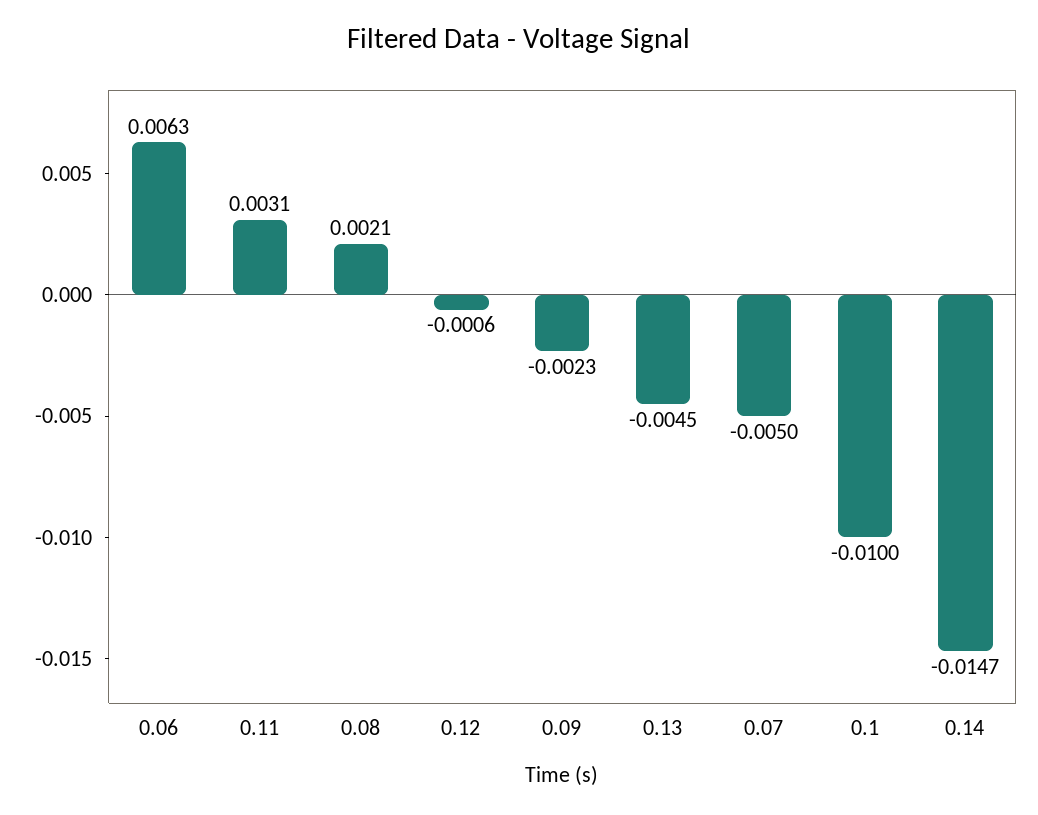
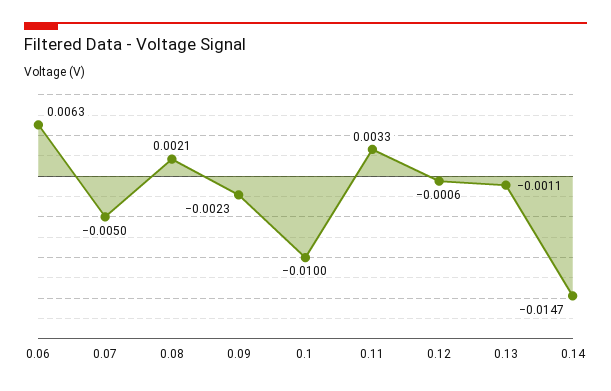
0.11: 0.0031 -> 0.0033
0.13: -0.0045 -> -0.0011

